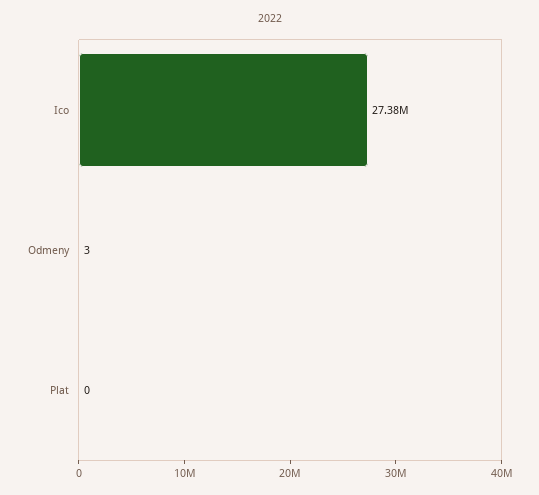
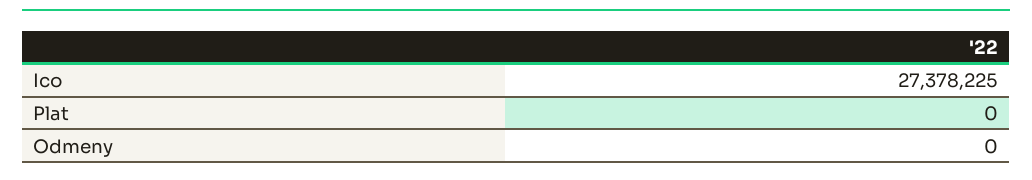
Odmeny: 3 -> 0

